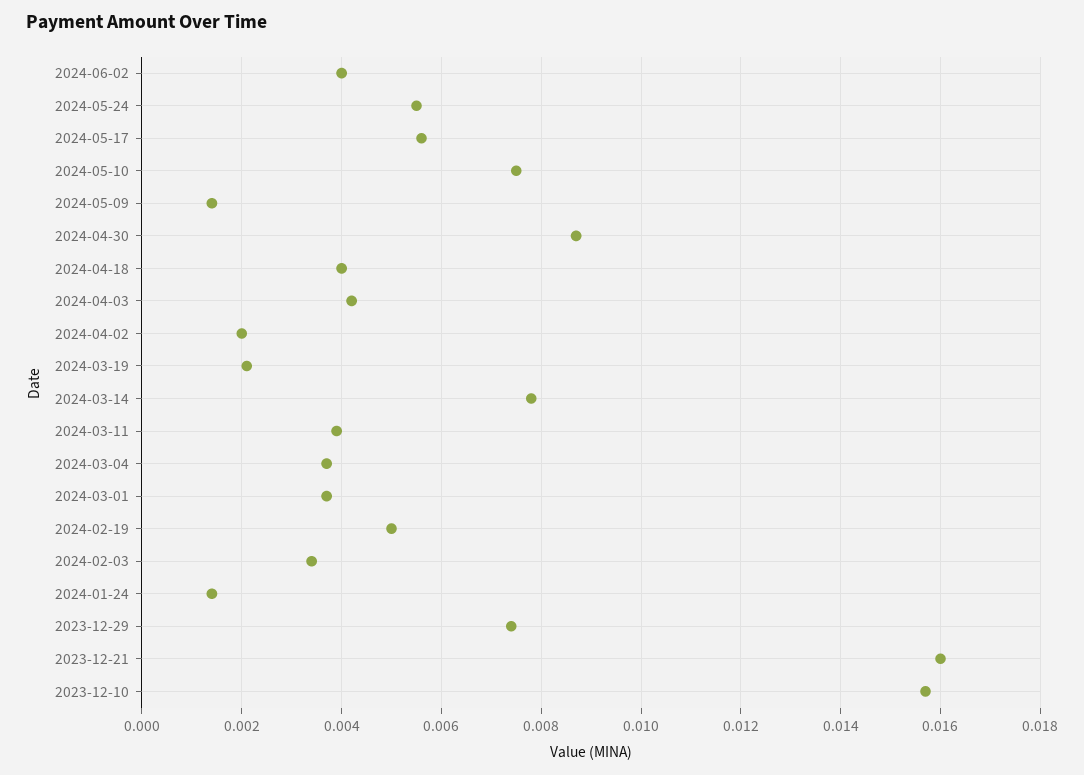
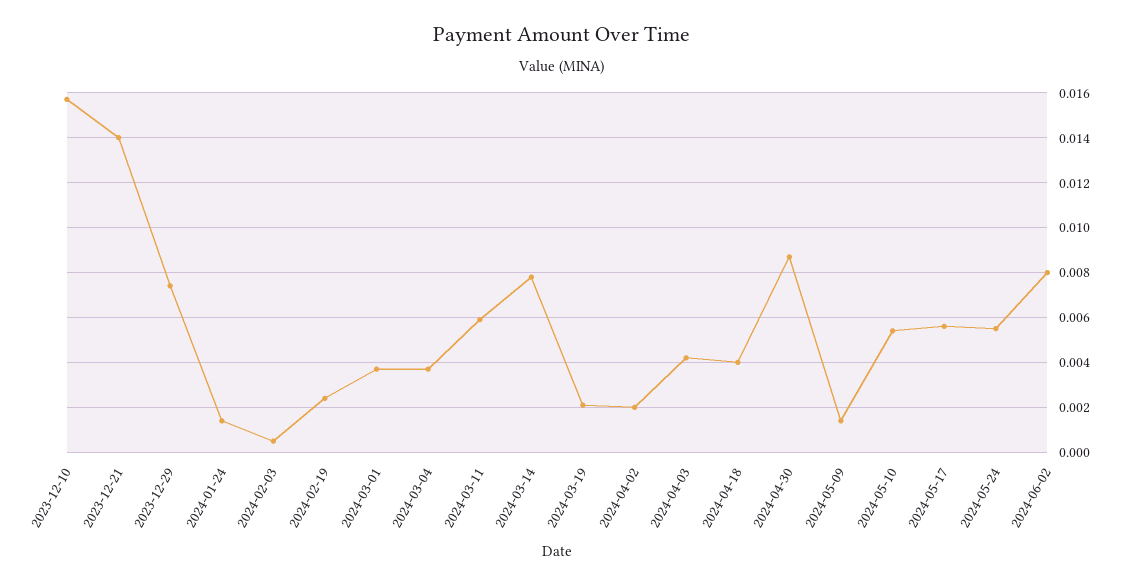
2024-06-02: 0.004 -> 0.008
2024-05-10: 0.0075 -> 0.0055
2024-03-11: 0.004 -> 0.006
2024-02-19: 0.005 -> 0.0025
2024-02-03: 0.0035 -> 0.0005
2023-12-21: 0.016 -> 0.014

